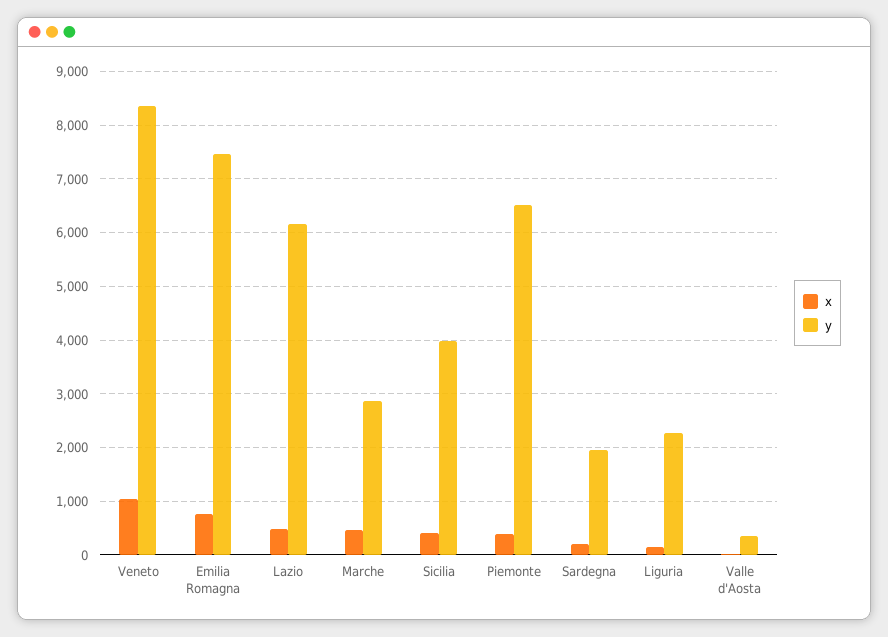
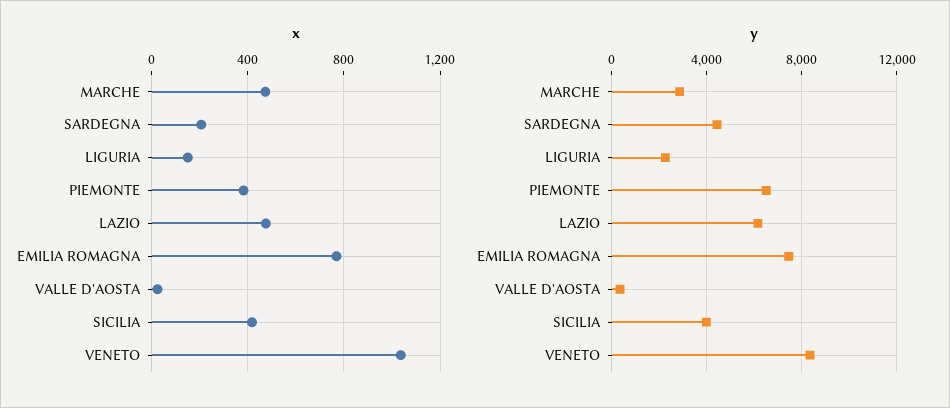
y, Sardegna: 2000 -> 4500

